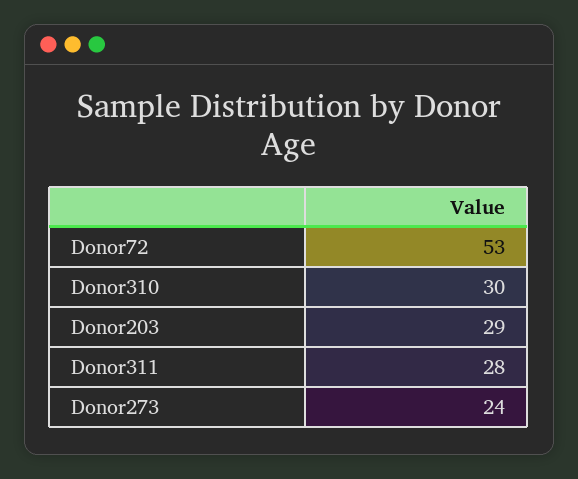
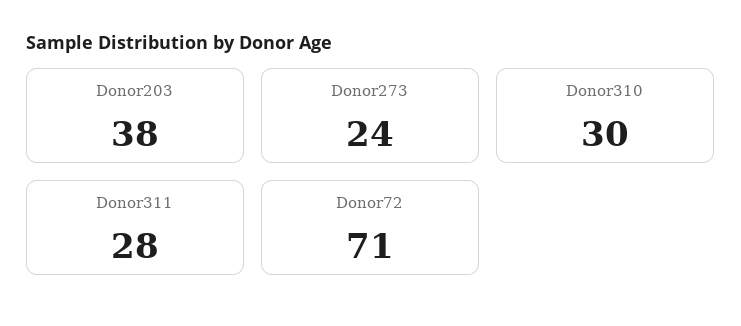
Donor72: 53 -> 71
Donor203: 29 -> 38

